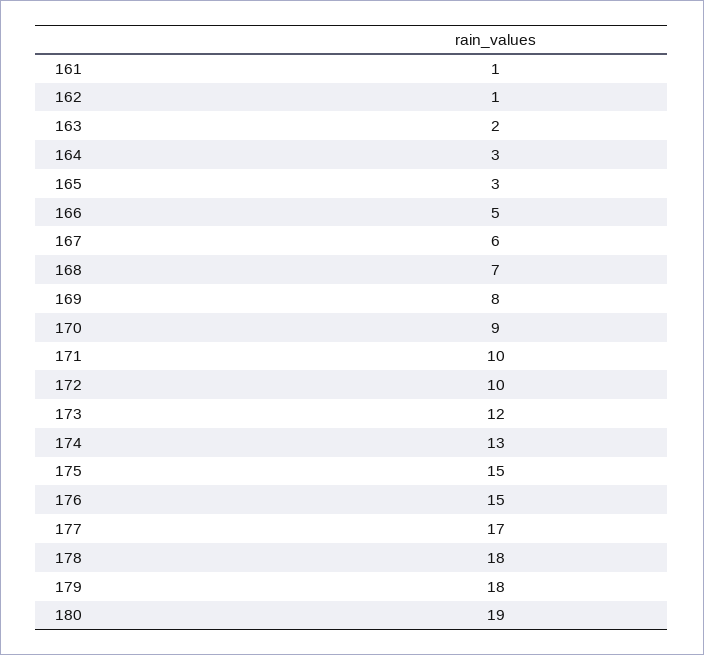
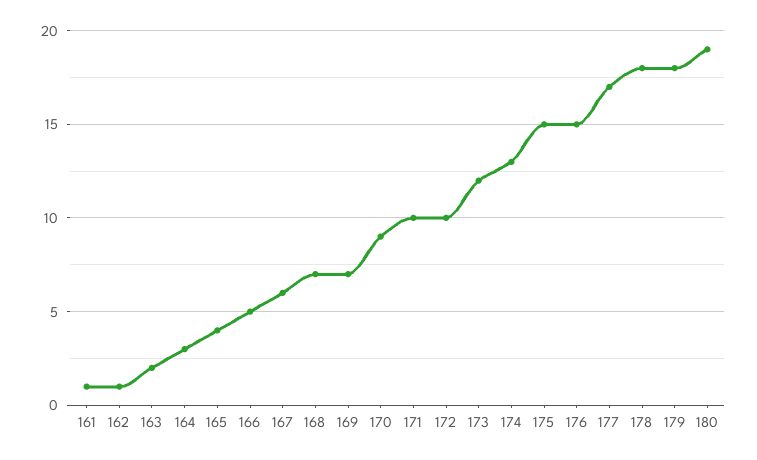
165: 3 -> 4
169: 8 -> 7

